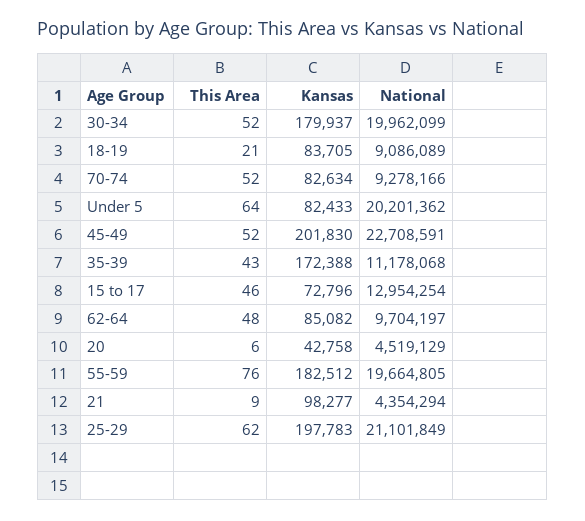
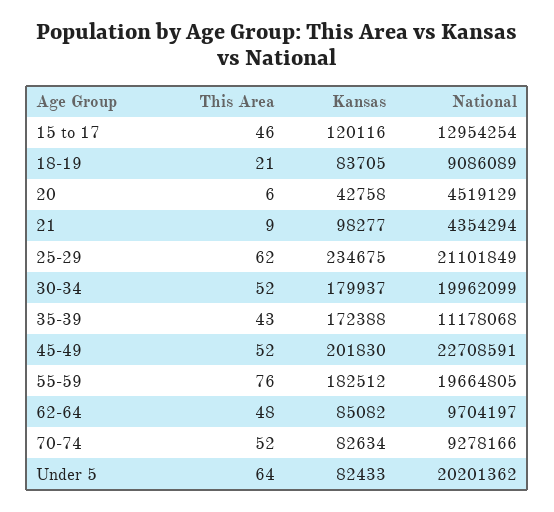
Kansas, 15 to 17: 72796 -> 120116
Kansas, 25-29: 197783 -> 234675

